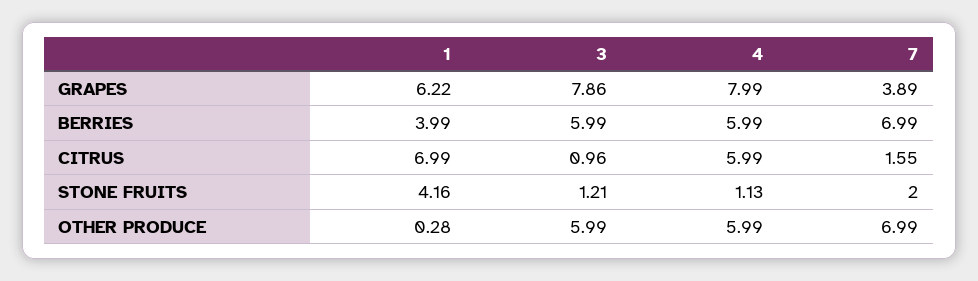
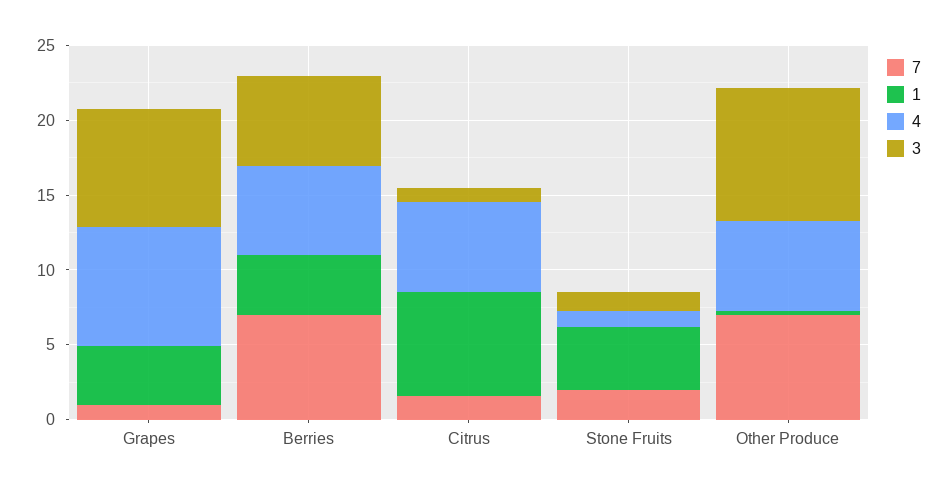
1, GRAPES: 6.22 -> 4
7, GRAPES: 3.89 -> 1
3, OTHER PRODUCE: 5.99 -> 9

